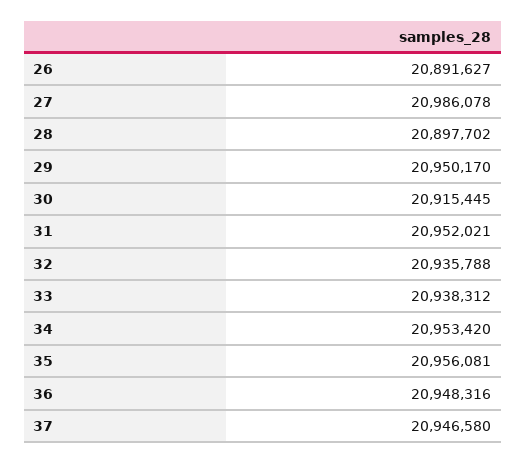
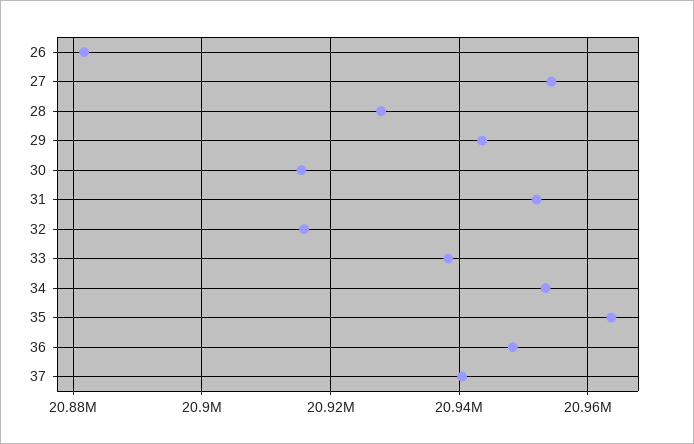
26: 20891627 -> 20882000
27: 20986078 -> 20954000
28: 20897702 -> 20928000
29: 20950170 -> 20944000
32: 20935788 -> 20916000
35: 20956081 -> 20964000
37: 20946580 -> 20940000

